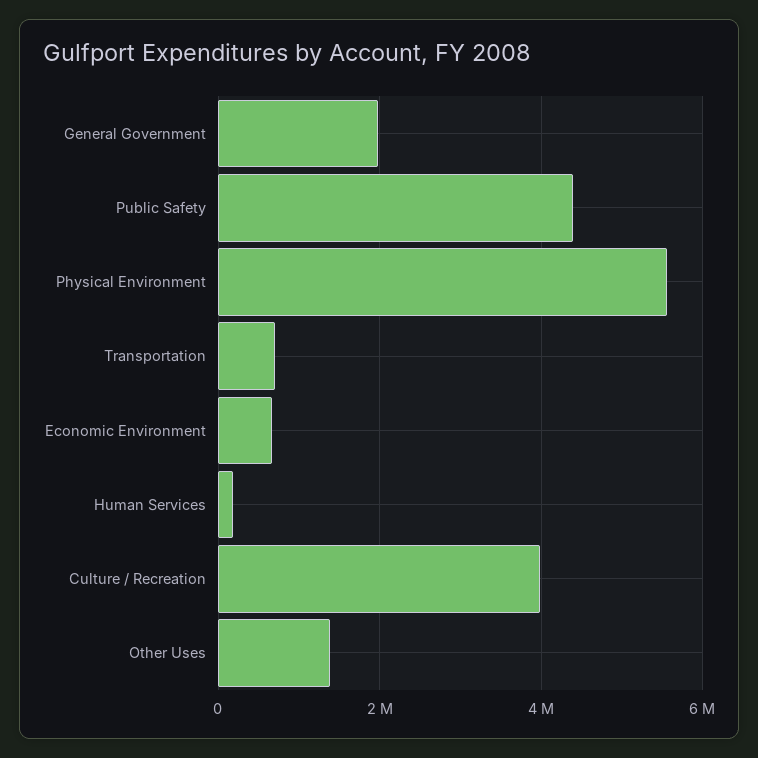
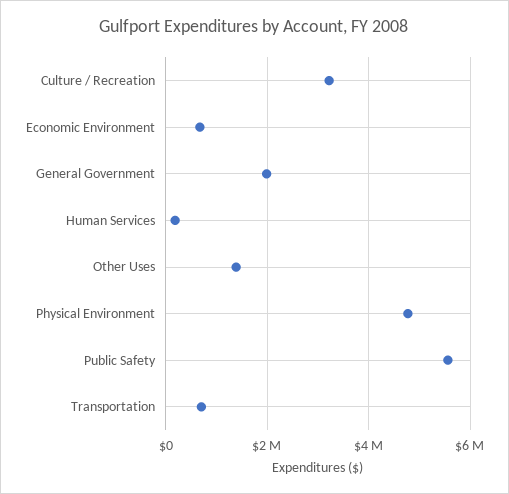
Public Safety: 4400000 -> 5600000
Physical Environment: 5600000 -> 4800000
Culture / Recreation: 4000000 -> 3200000

